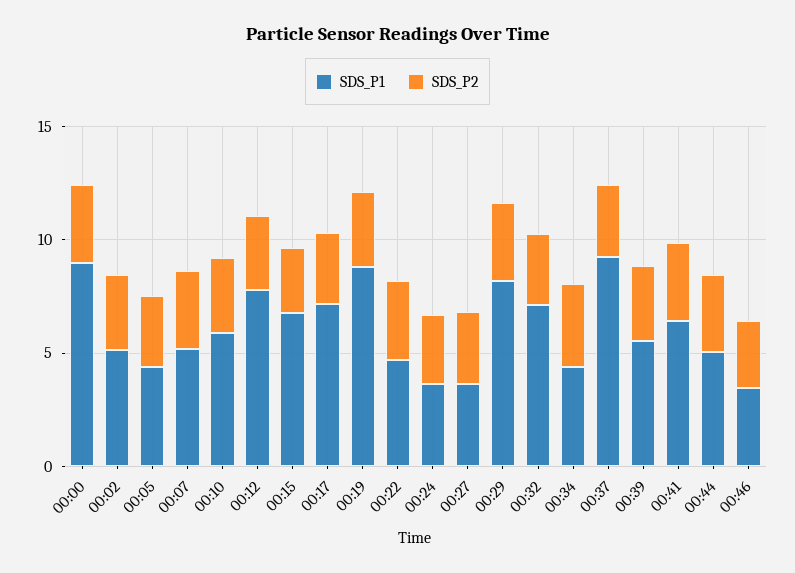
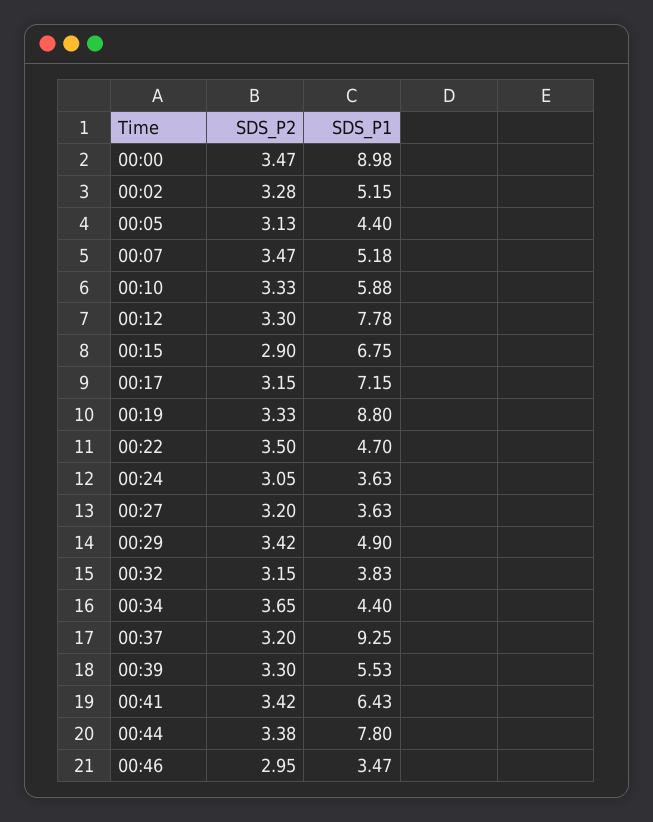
SDS_P1, 00:29: 8 -> 4.9
SDS_P1, 00:32: 7 -> 3.83
SDS_P1, 00:44: 5 -> 7.8

